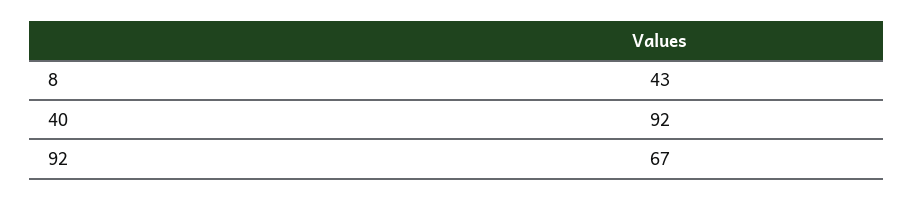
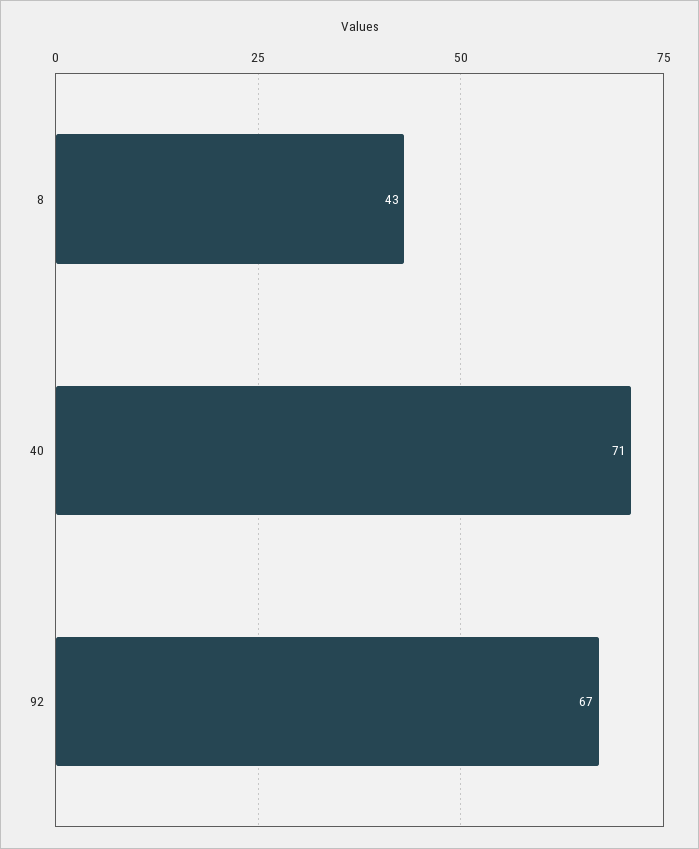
40: 92 -> 71

